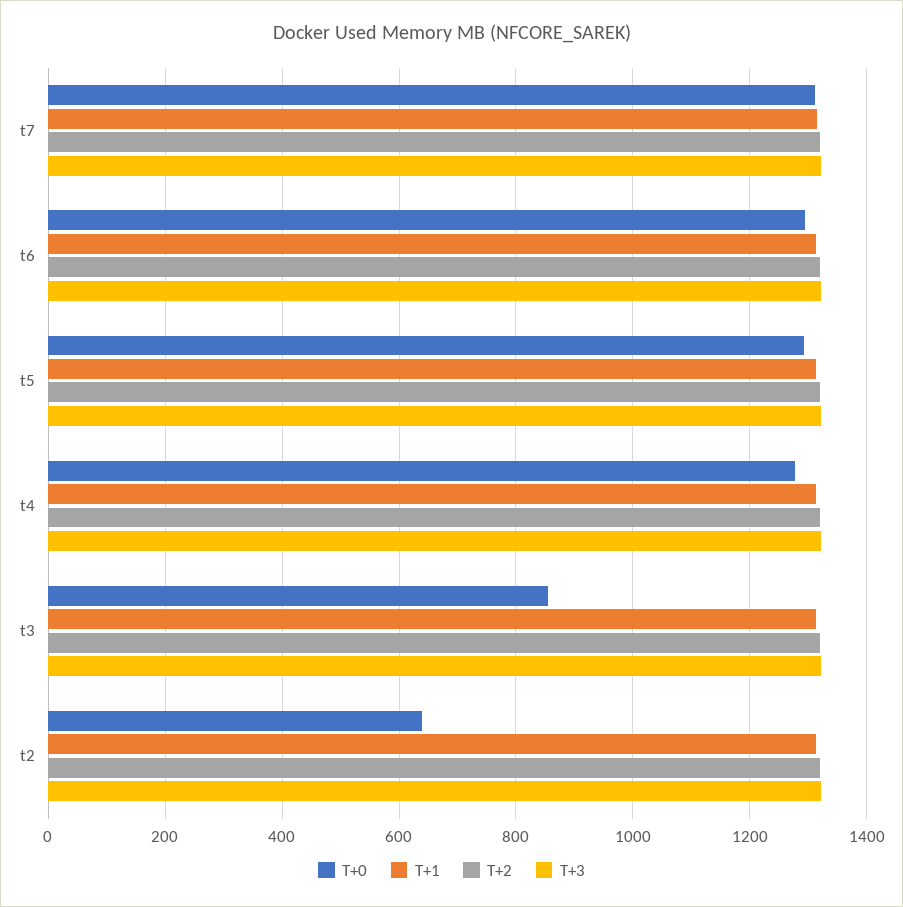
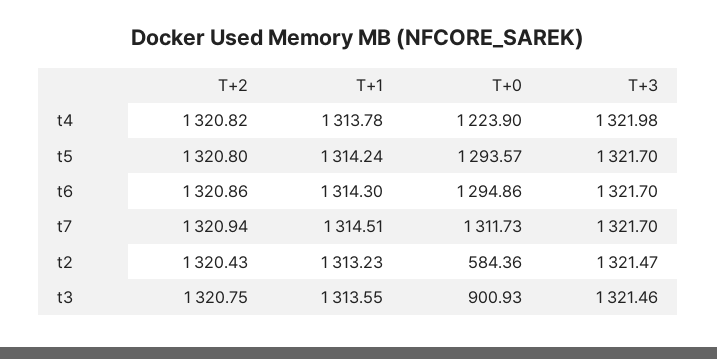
T+0, t4: 1280 -> 1223.9
T+0, t3: 860 -> 900.93
T+0, t2: 640 -> 584.36

